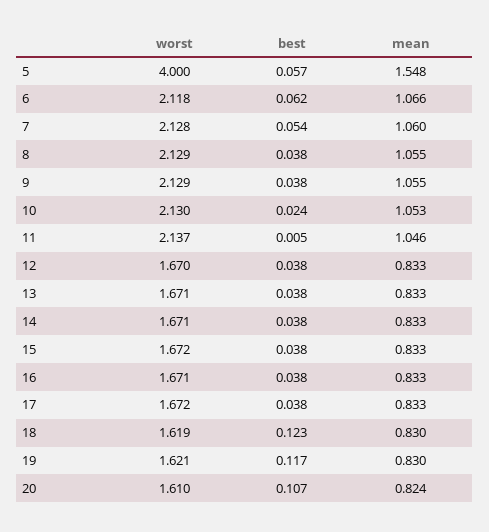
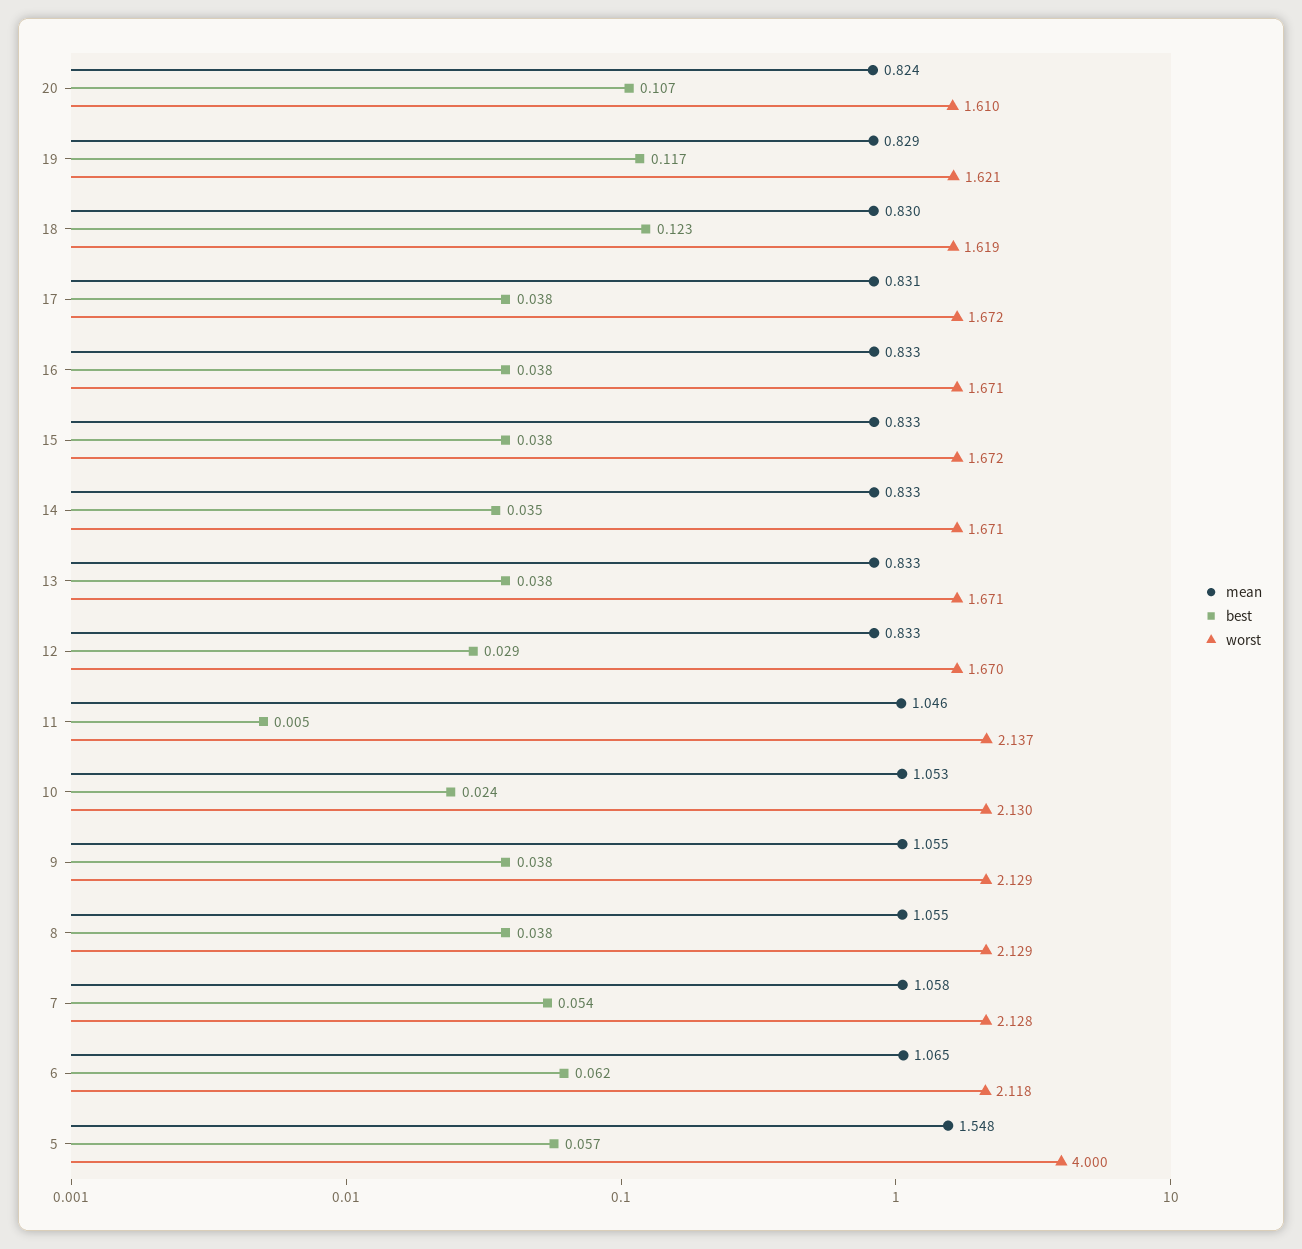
mean, 6: 1.066 -> 1.065
mean, 7: 1.06 -> 1.058
best, 12: 0.038 -> 0.029
best, 14: 0.038 -> 0.035
mean, 17: 0.833 -> 0.831
mean, 19: 0.83 -> 0.829

